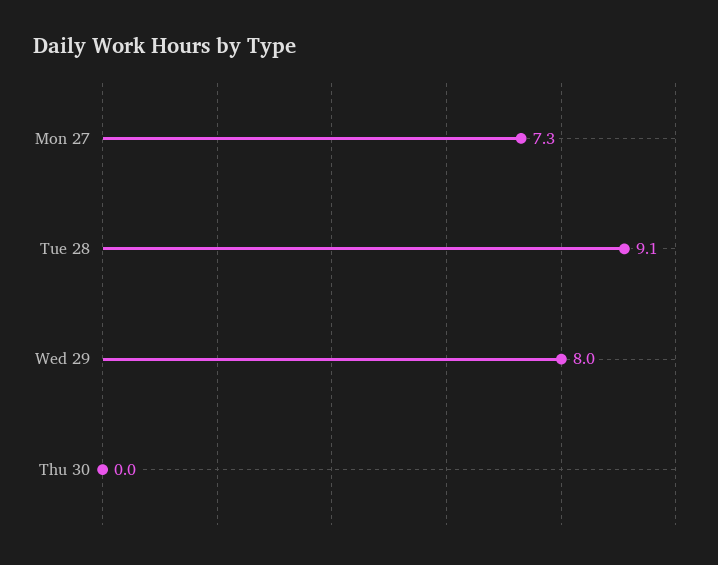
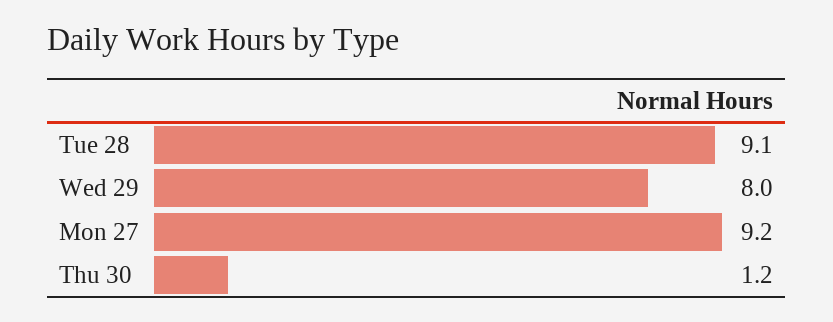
Mon 27: 7.3 -> 9.2
Thu 30: 0 -> 1.2

